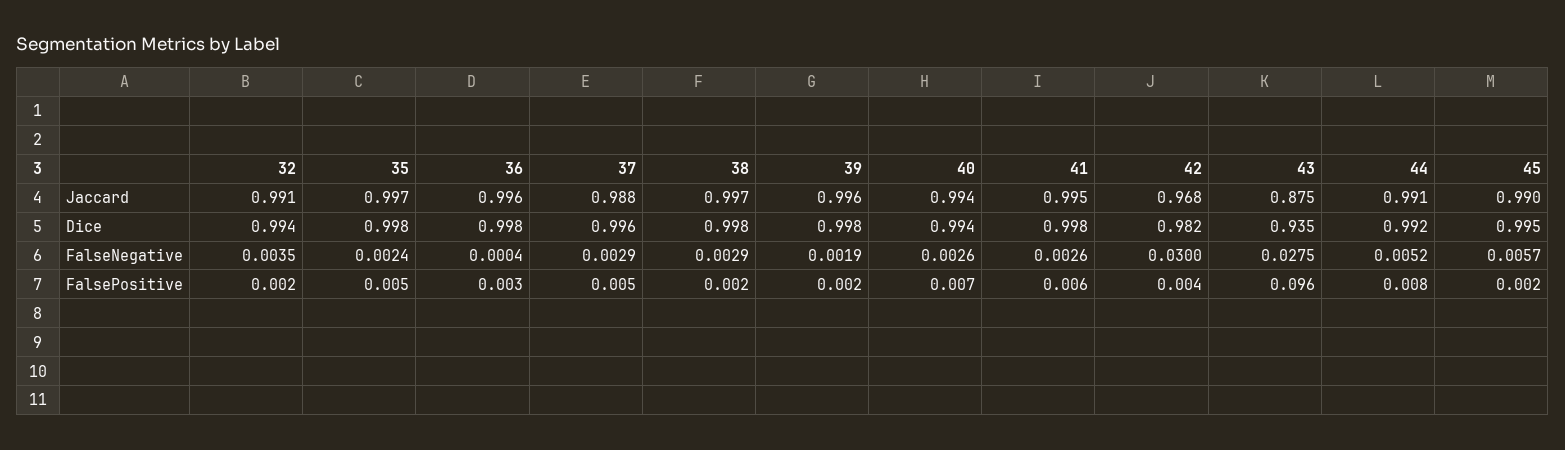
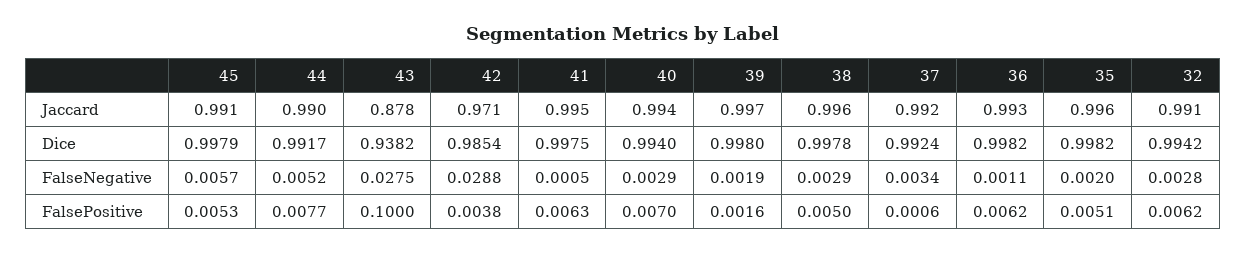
35, Jaccard: 0.997 -> 0.996
36, Jaccard: 0.996 -> 0.993
37, Jaccard: 0.988 -> 0.992
38, Jaccard: 0.997 -> 0.996
39, Jaccard: 0.996 -> 0.997
42, Jaccard: 0.968 -> 0.971
43, Jaccard: 0.875 -> 0.878
44, Jaccard: 0.991 -> 0.99
45, Jaccard: 0.99 -> 0.991
37, Dice: 0.996 -> 0.9924
42, Dice: 0.982 -> 0.9854
43, Dice: 0.935 -> 0.9382
45, Dice: 0.995 -> 0.9979
32, FalseNegative: 0.0035 -> 0.0028
35, FalseNegative: 0.0024 -> 0.002
36, FalseNegative: 0.0004 -> 0.0011
37, FalseNegative: 0.0029 -> 0.0034
40, FalseNegative: 0.0026 -> 0.0029
41, FalseNegative: 0.0026 -> 0.0005
42, FalseNegative: 0.03 -> 0.0288
32, FalsePositive: 0.002 -> 0.0062
36, FalsePositive: 0.003 -> 0.0062
37, FalsePositive: 0.005 -> 0.0006
38, FalsePositive: 0.002 -> 0.005
43, FalsePositive: 0.096 -> 0.1
45, FalsePositive: 0.002 -> 0.0053

